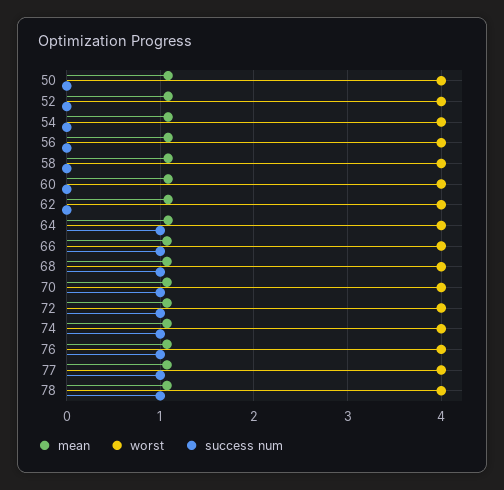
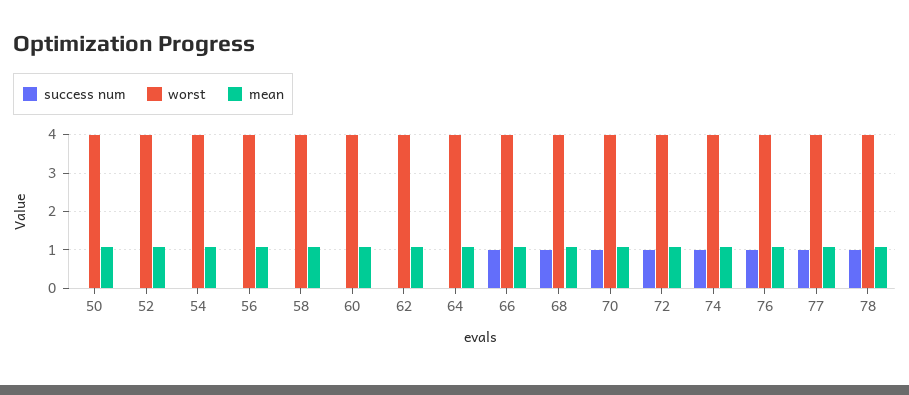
success num, 64: 1 -> 0

